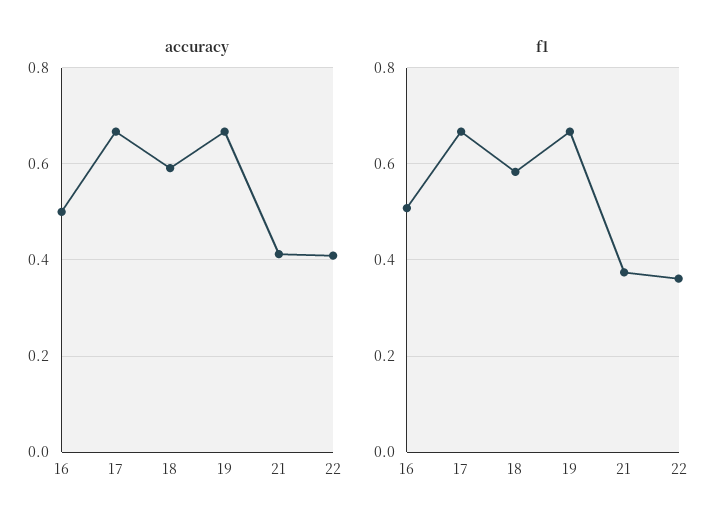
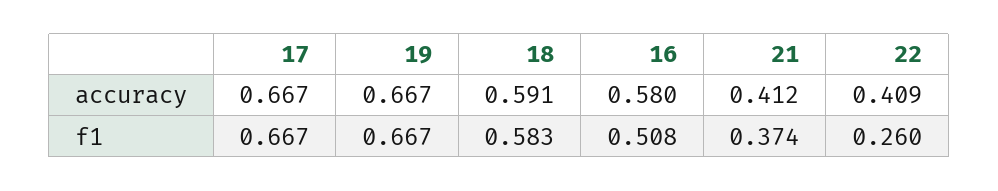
accuracy, 16: 0.5 -> 0.58
f1, 22: 0.36 -> 0.26

